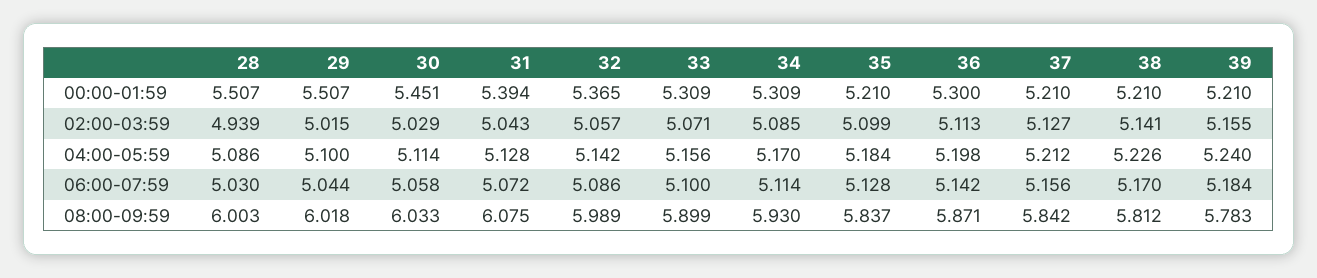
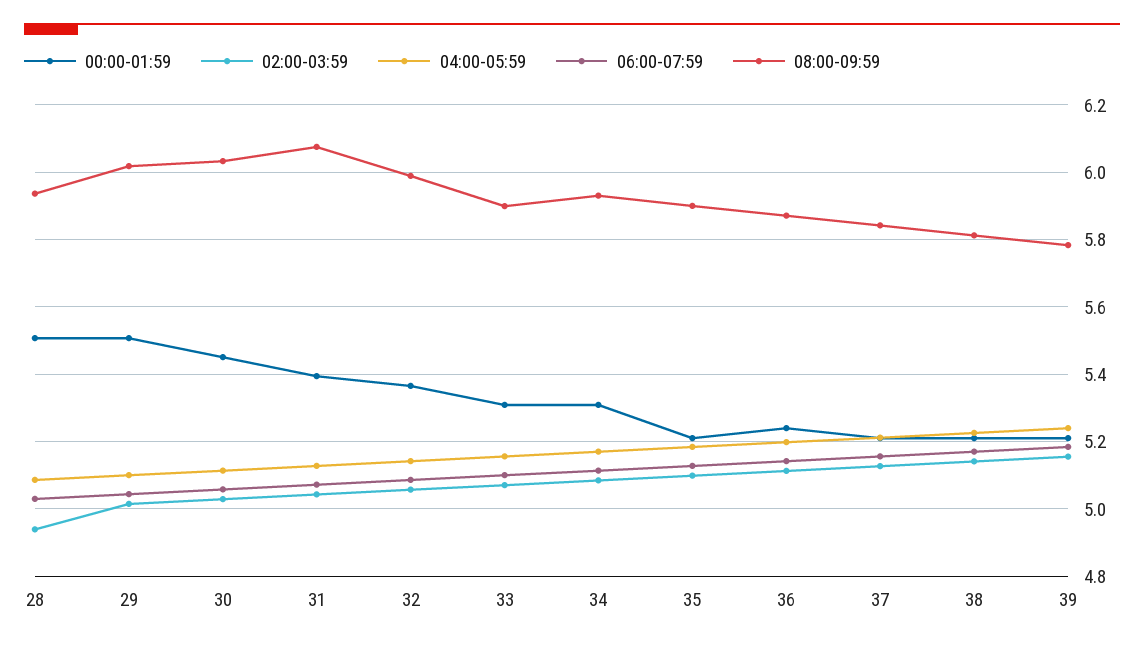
00:00-01:59, 36: 5.3 -> 5.24
08:00-09:59, 28: 6.003 -> 5.94
08:00-09:59, 35: 5.837 -> 5.9

